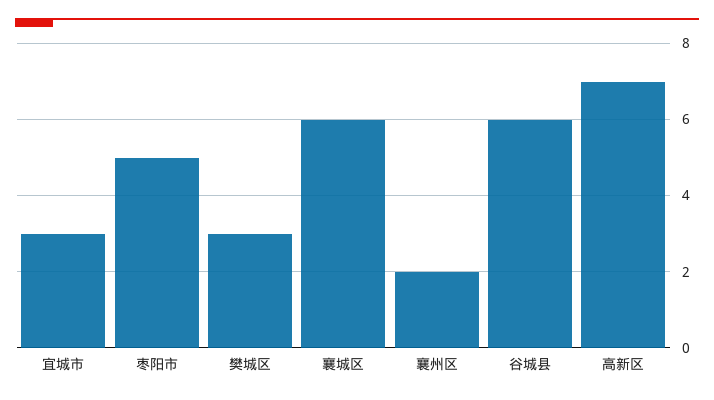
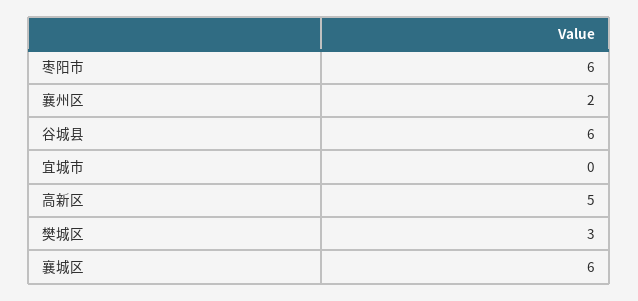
宜城市: 3 -> 0
枣阳市: 5 -> 6
高新区: 7 -> 5

